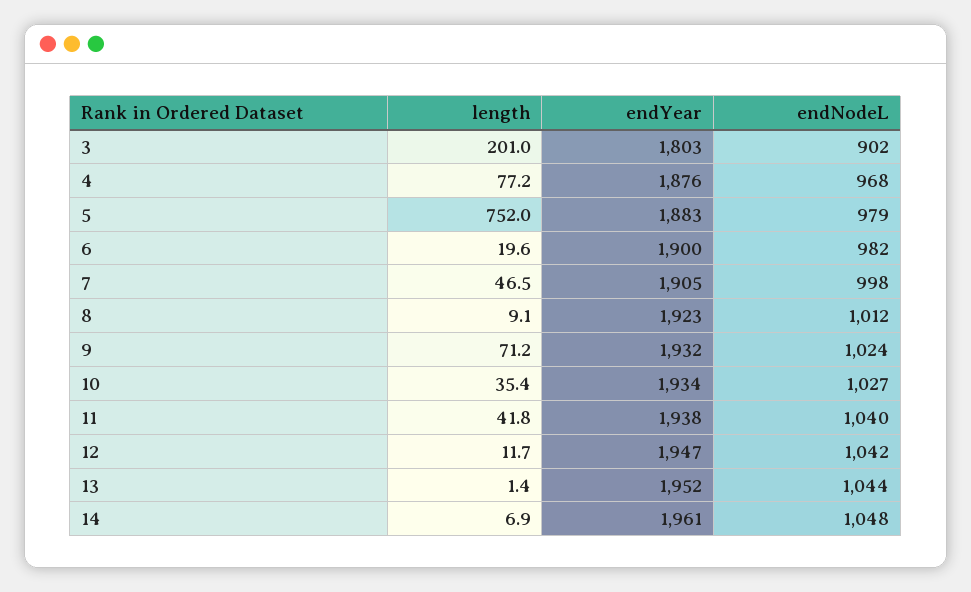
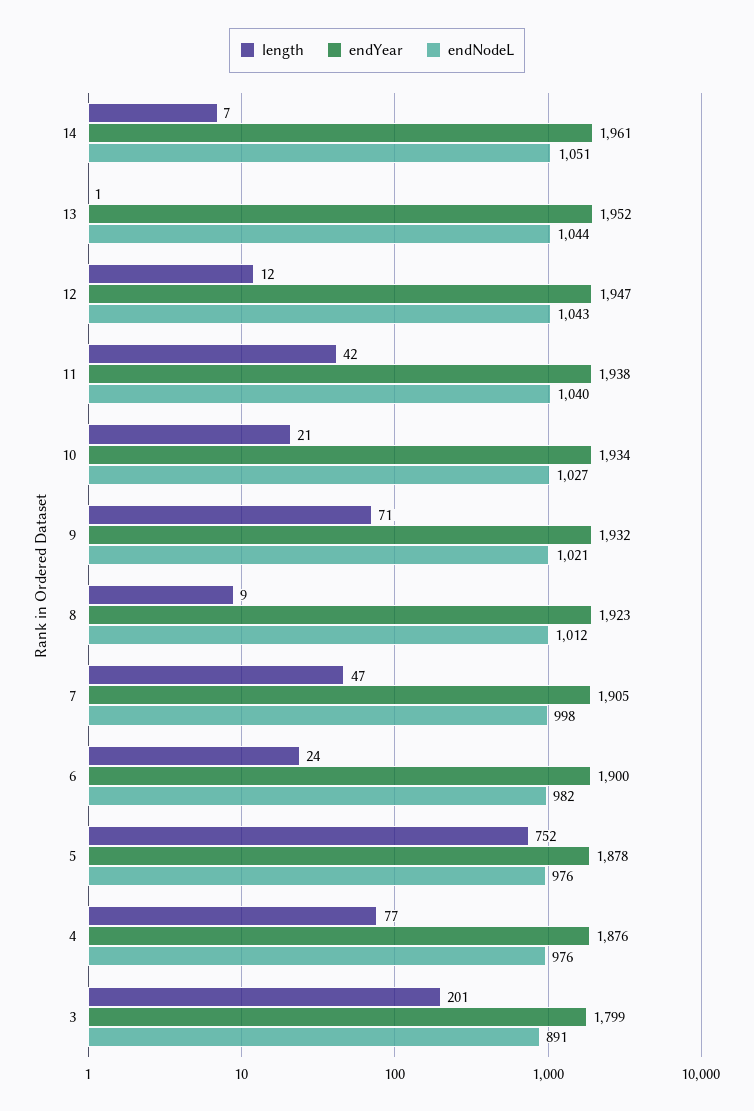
endYear, 3: 1803 -> 1799
endNodeL, 3: 902 -> 891
endNodeL, 4: 968 -> 976
endYear, 5: 1883 -> 1878
endNodeL, 5: 979 -> 976
length, 6: 19.6 -> 24
endNodeL, 9: 1024 -> 1021
length, 10: 35.4 -> 21
endNodeL, 12: 1042 -> 1043
endNodeL, 14: 1048 -> 1051

